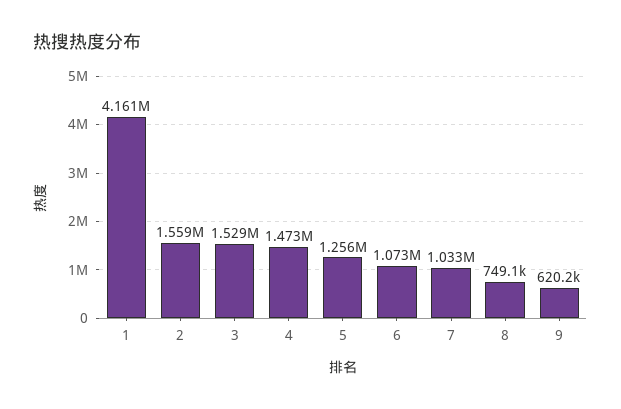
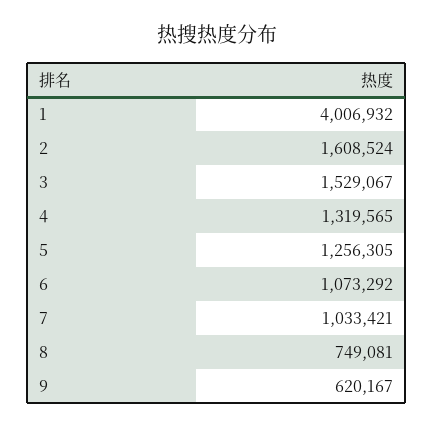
1: 4161000 -> 4006932
2: 1559000 -> 1608524
4: 1473000 -> 1319565

